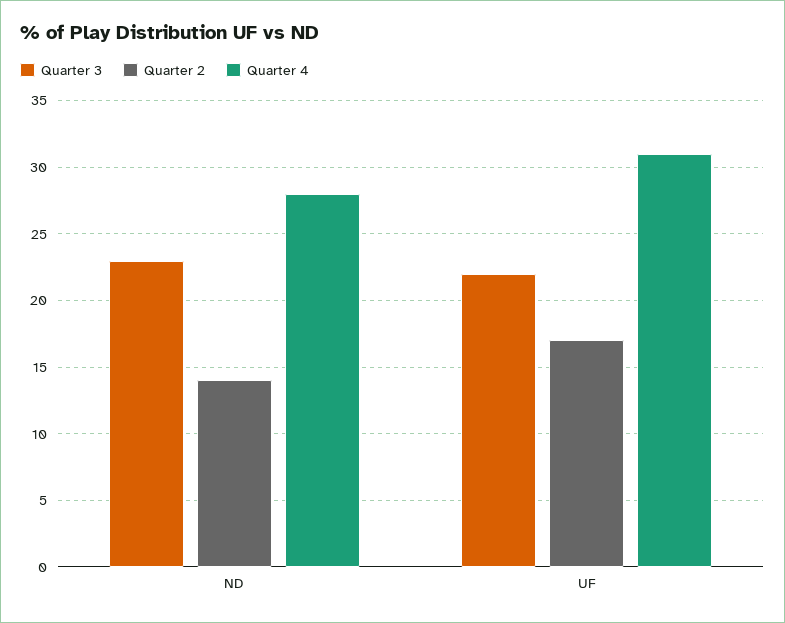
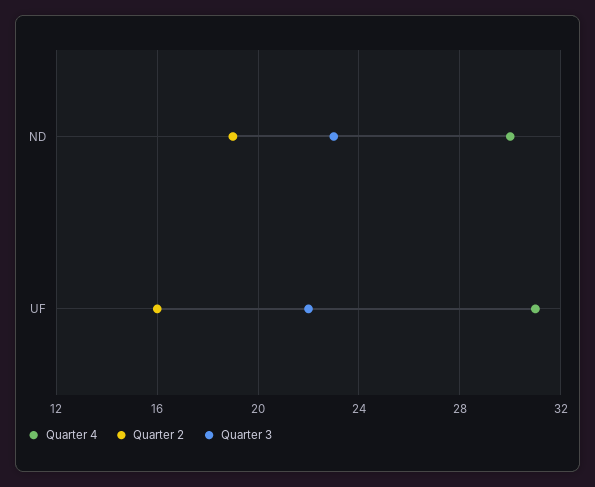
Quarter 2, ND: 14 -> 19
Quarter 4, ND: 28 -> 30
Quarter 2, UF: 17 -> 16

